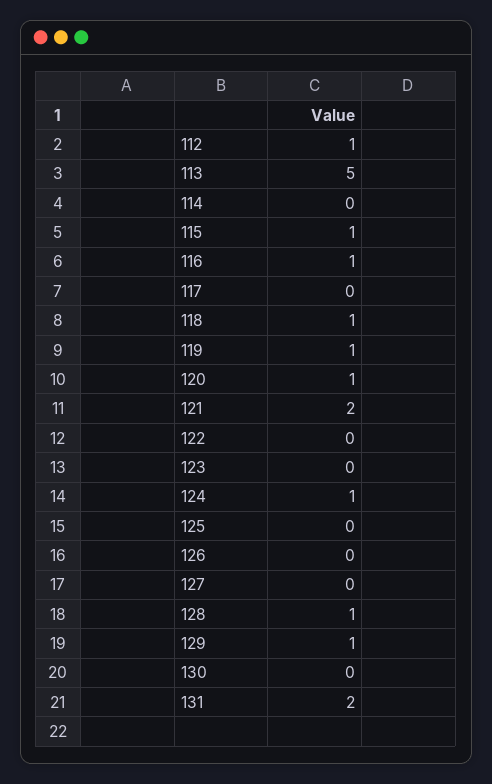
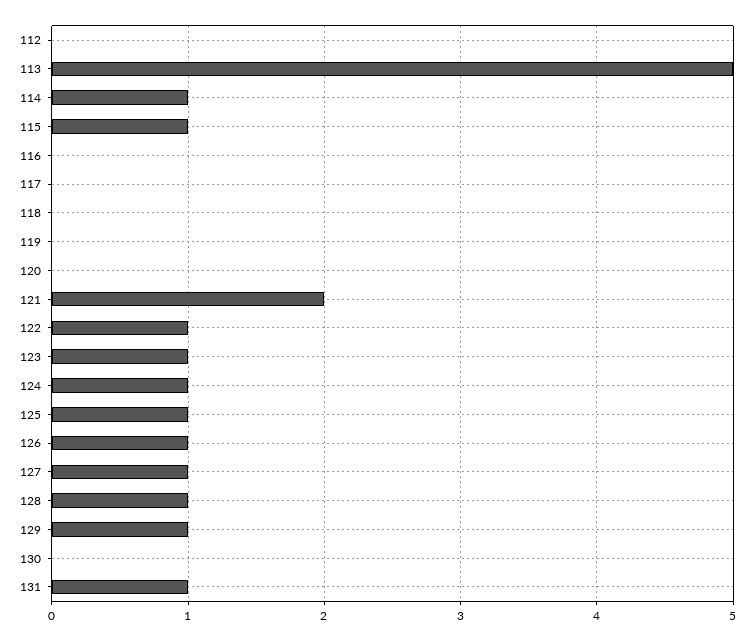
112: 1 -> 0
114: 0 -> 1
116: 1 -> 0
118: 1 -> 0
119: 1 -> 0
120: 1 -> 0
122: 0 -> 1
123: 0 -> 1
125: 0 -> 1
126: 0 -> 1
127: 0 -> 1
131: 2 -> 1

